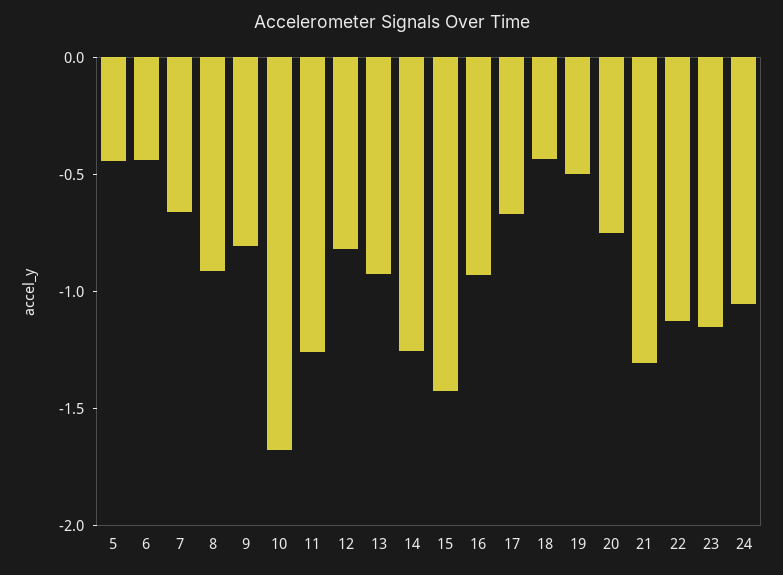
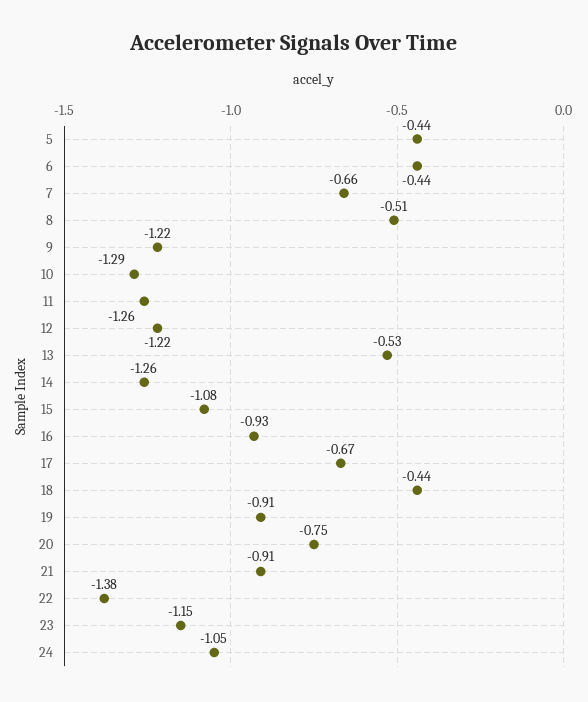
8: -0.9 -> -0.51
9: -0.8 -> -1.22
10: -1.7 -> -1.29
12: -0.8 -> -1.22
13: -0.9 -> -0.53
15: -1.4 -> -1.08
19: -0.5 -> -0.91
21: -1.3 -> -0.91
22: -1.1 -> -1.38

